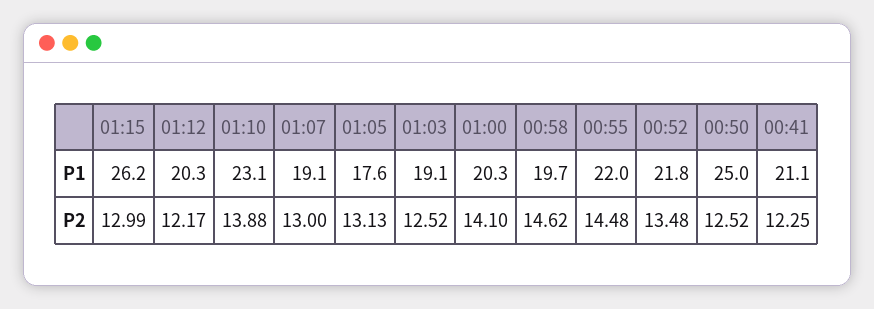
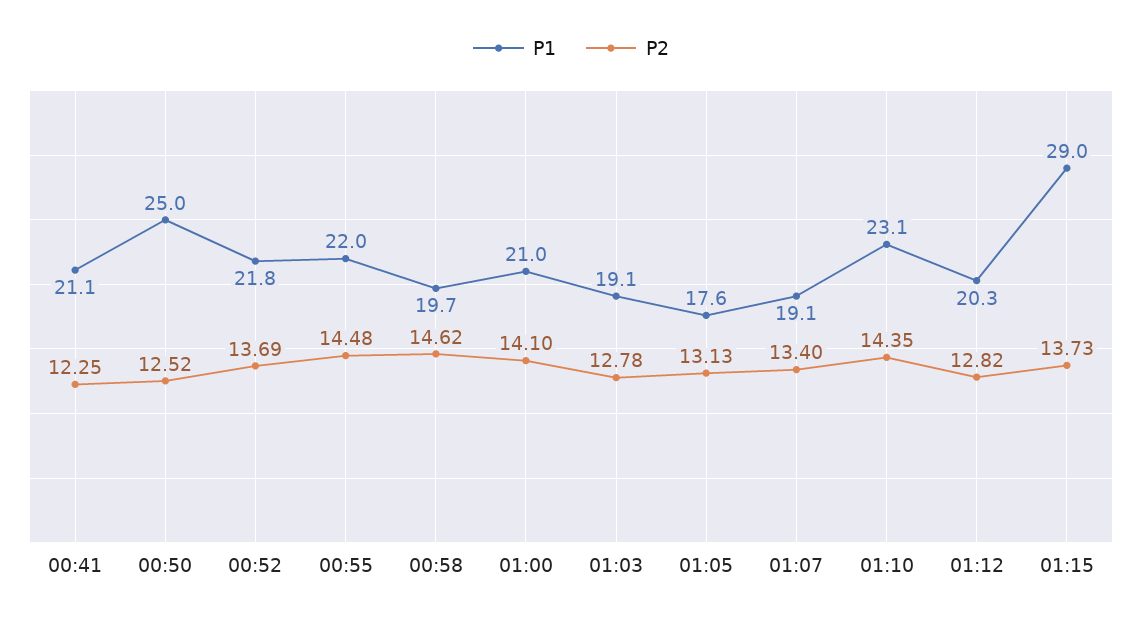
P1, 01:15: 26.2 -> 29
P1, 01:00: 20.3 -> 21
P2, 01:15: 12.99 -> 13.73
P2, 01:12: 12.17 -> 12.82
P2, 01:10: 13.88 -> 14.35
P2, 01:07: 13 -> 13.4
P2, 01:03: 12.52 -> 12.78
P2, 00:52: 13.48 -> 13.69

